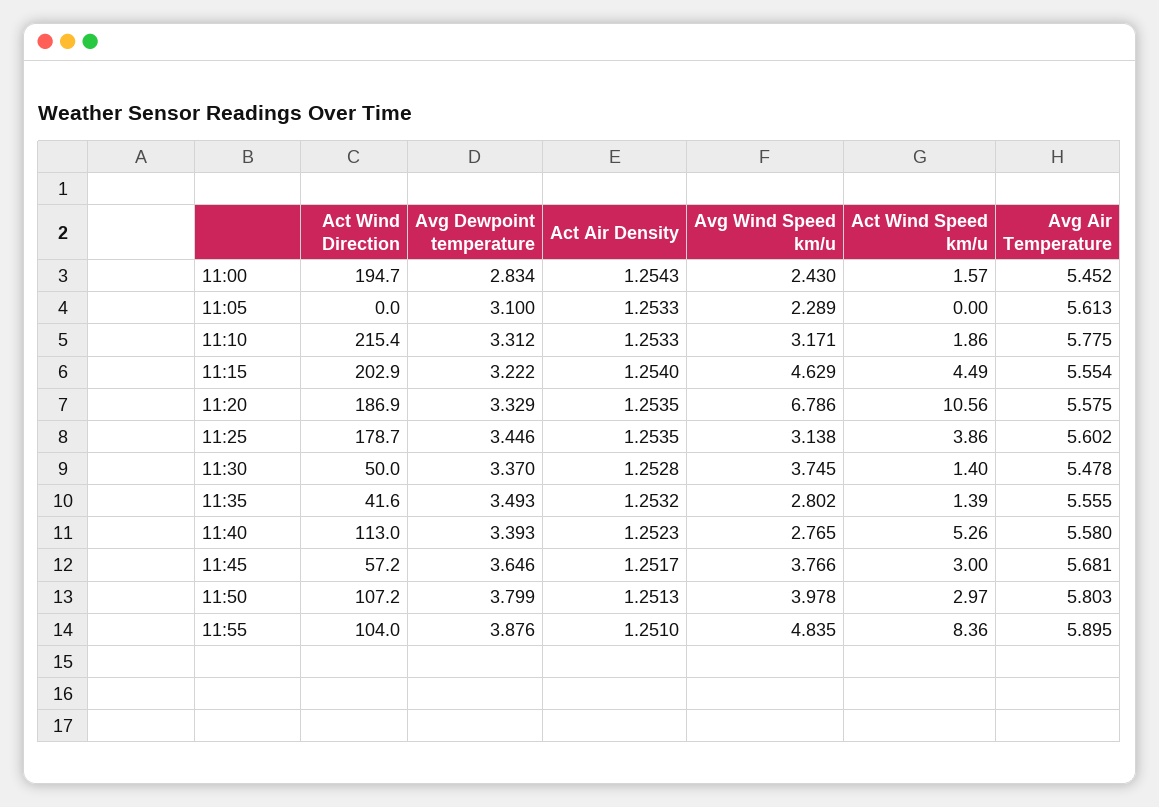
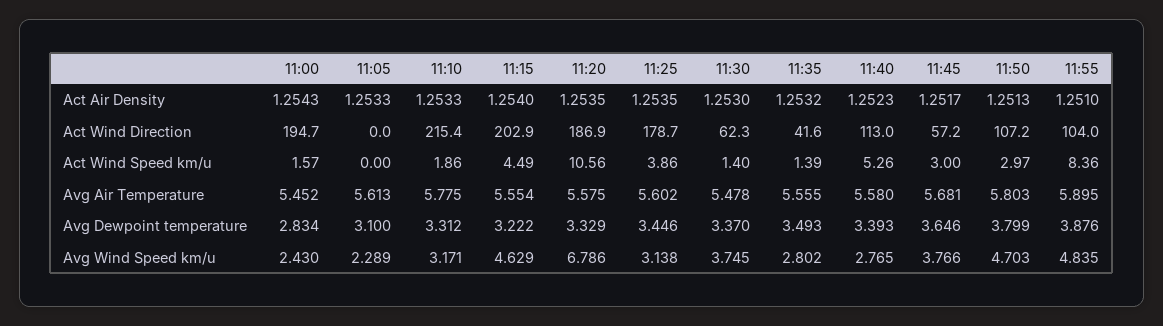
Act Wind Direction, 11:30: 50 -> 62.3
Act Air Density, 11:30: 1.2528 -> 1.253
Avg Wind Speed km/u, 11:50: 3.978 -> 4.703

